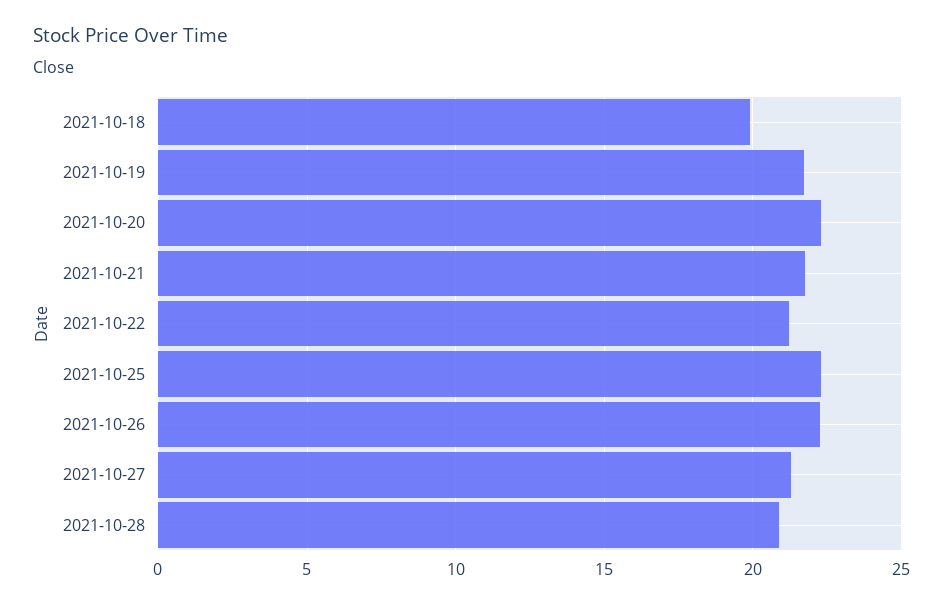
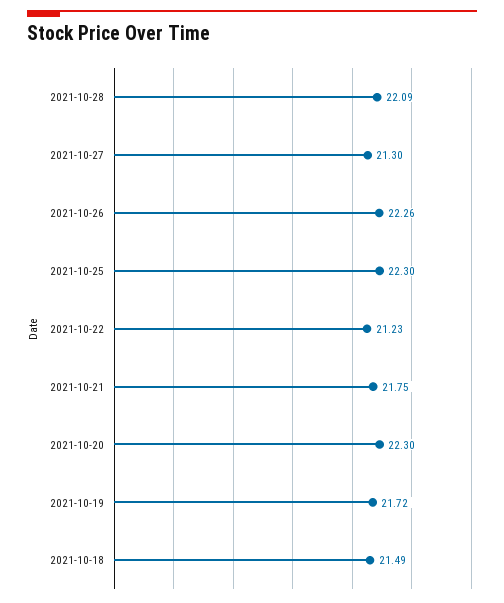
2021-10-18: 20 -> 21.49
2021-10-28: 21 -> 22.09

